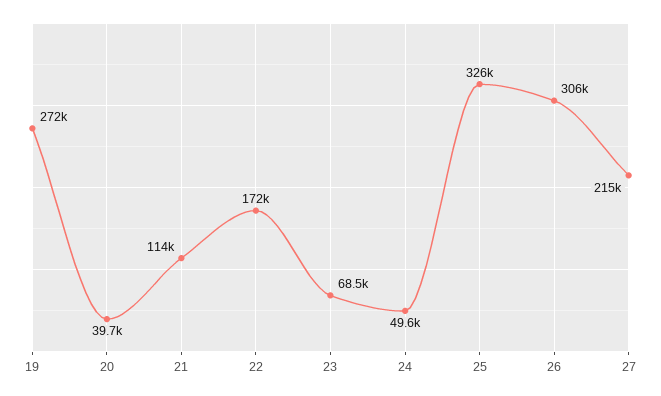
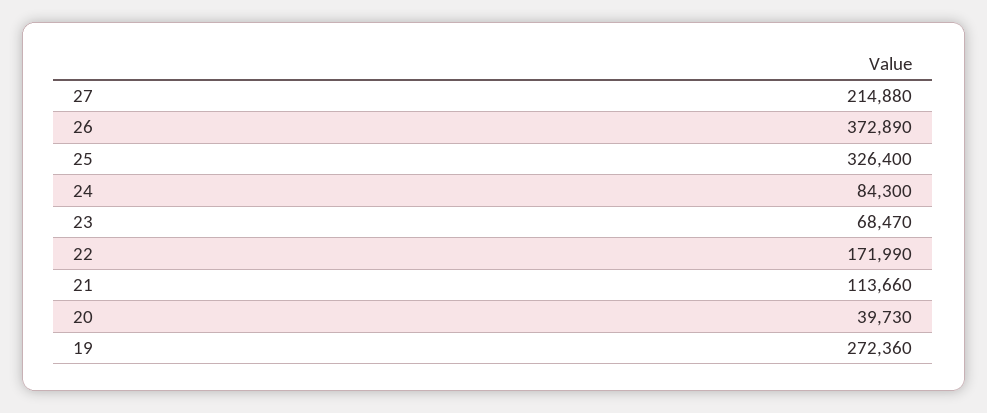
24: 49600 -> 84300
26: 306000 -> 372890

